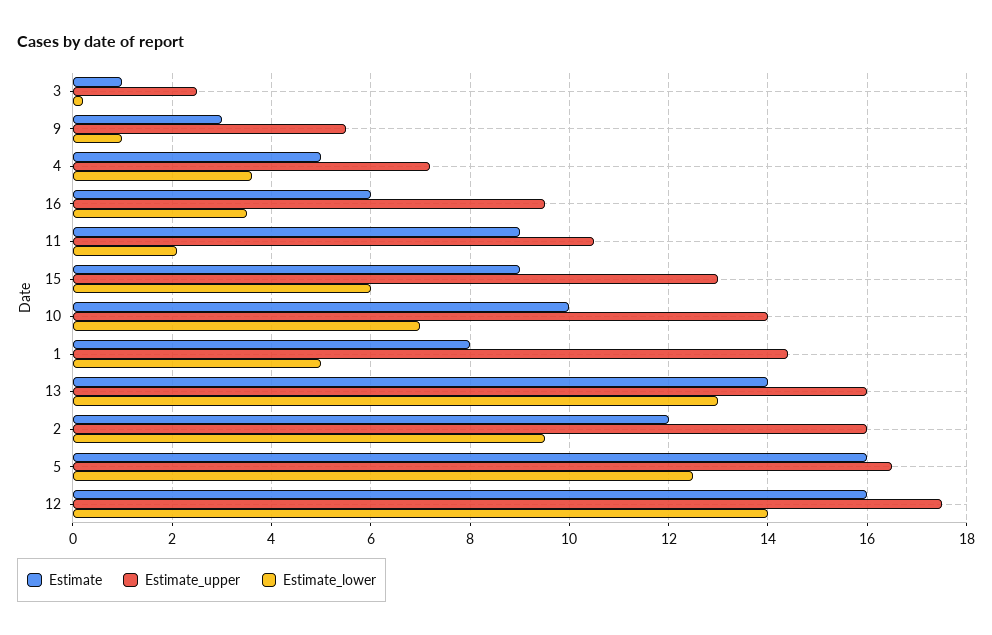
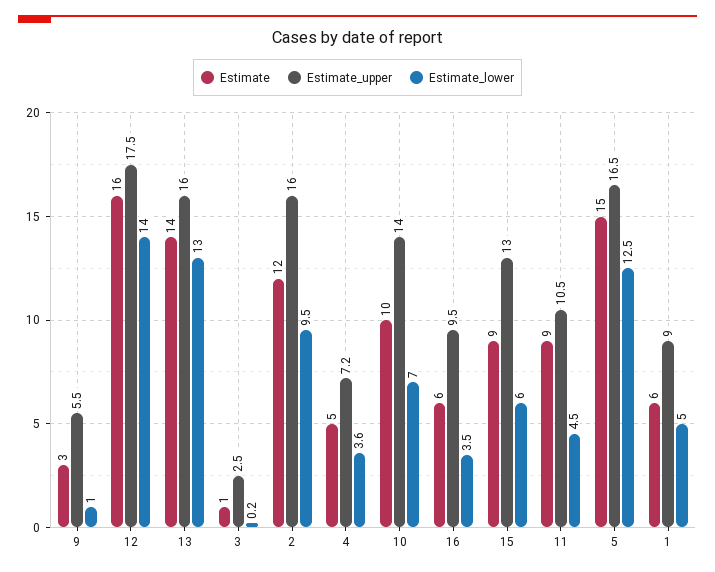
Estimate_lower, 11: 2 -> 4.5
Estimate, 1: 8 -> 6
Estimate_upper, 1: 14.5 -> 9
Estimate, 5: 16 -> 15

